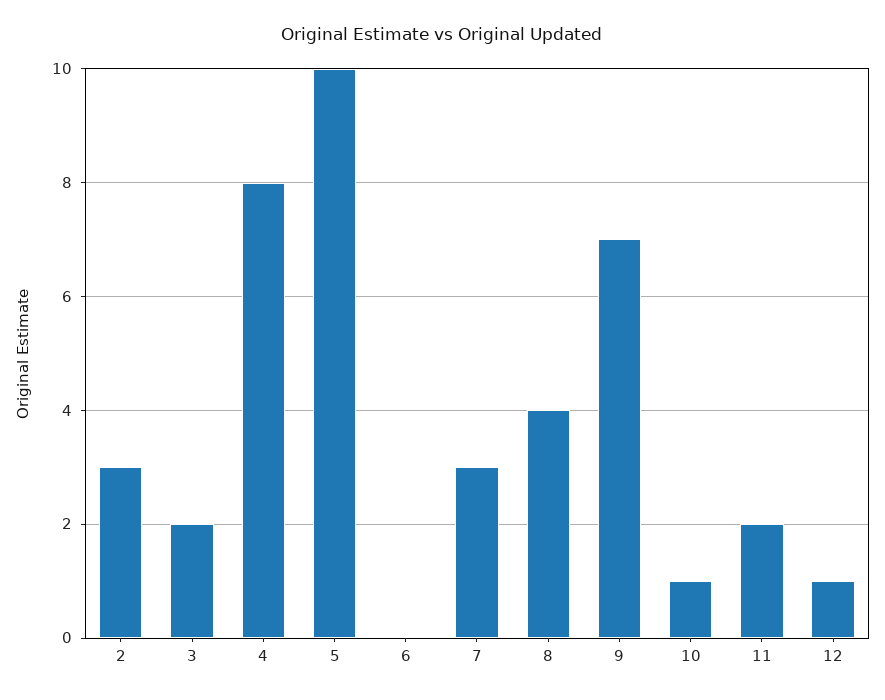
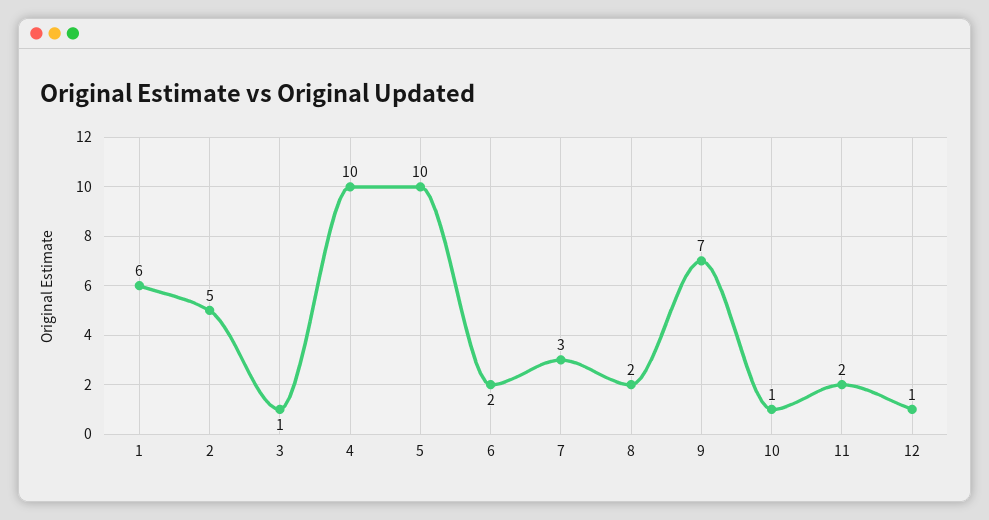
2: 3 -> 5
3: 2 -> 1
4: 8 -> 10
6: 0 -> 2
8: 4 -> 2
1: none -> 6

